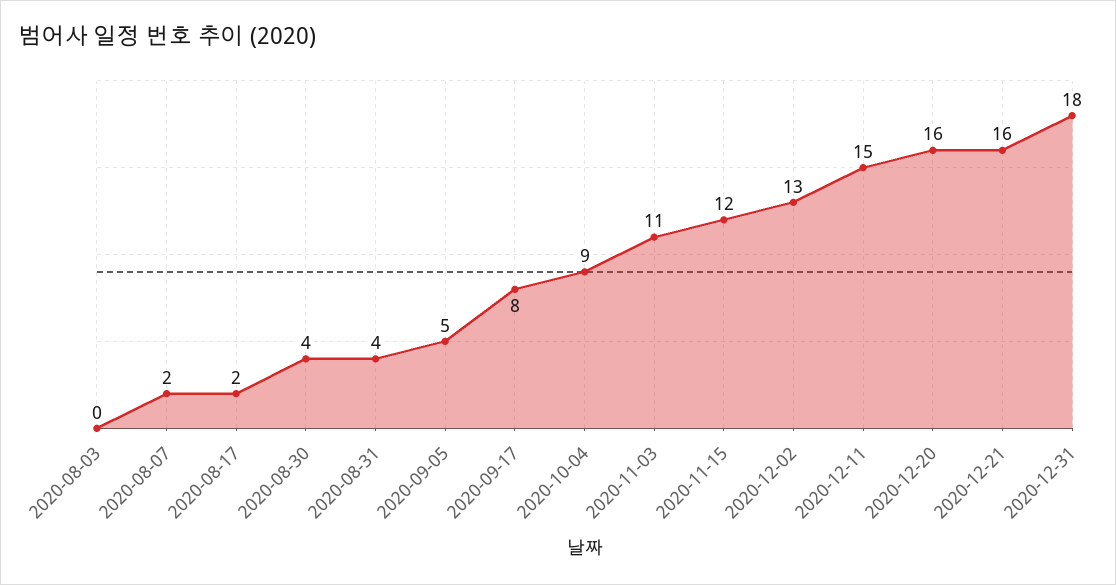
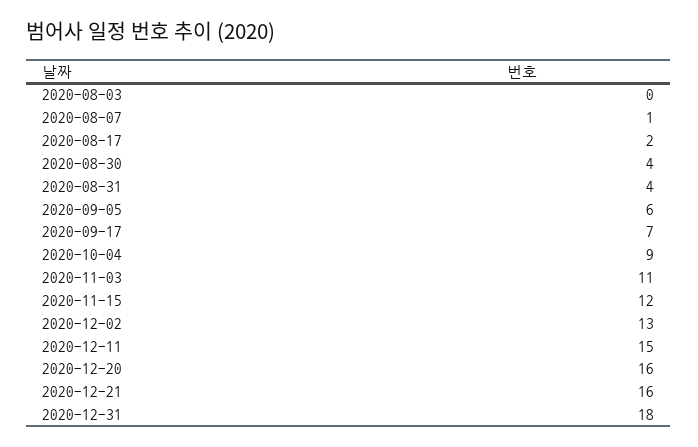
2020-08-07: 2 -> 1
2020-09-05: 5 -> 6
2020-09-17: 8 -> 7

